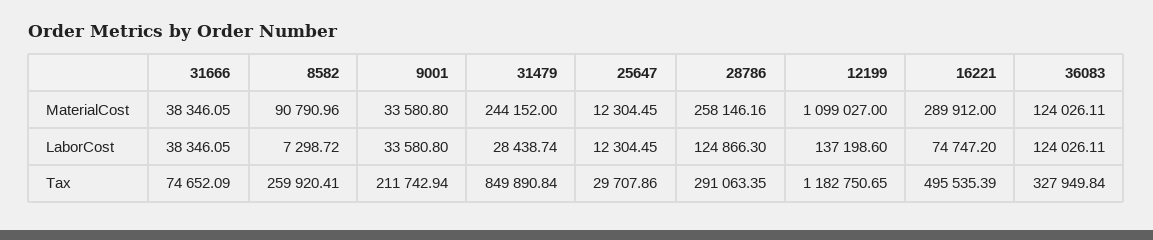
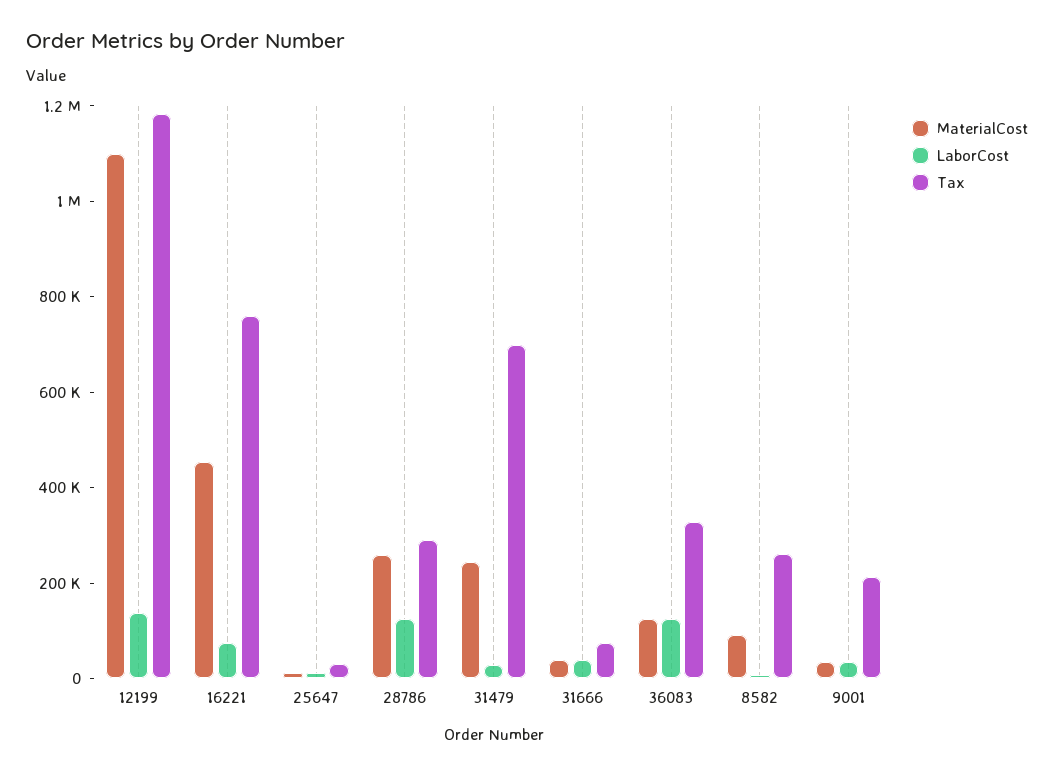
MaterialCost, 16221: 289912 -> 450000
Tax, 31479: 849890.84 -> 700000
Tax, 16221: 495535.39 -> 750000

